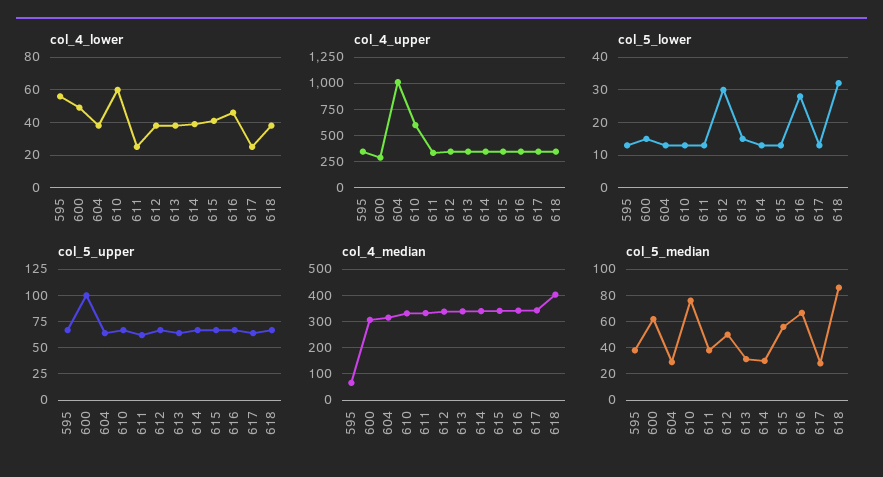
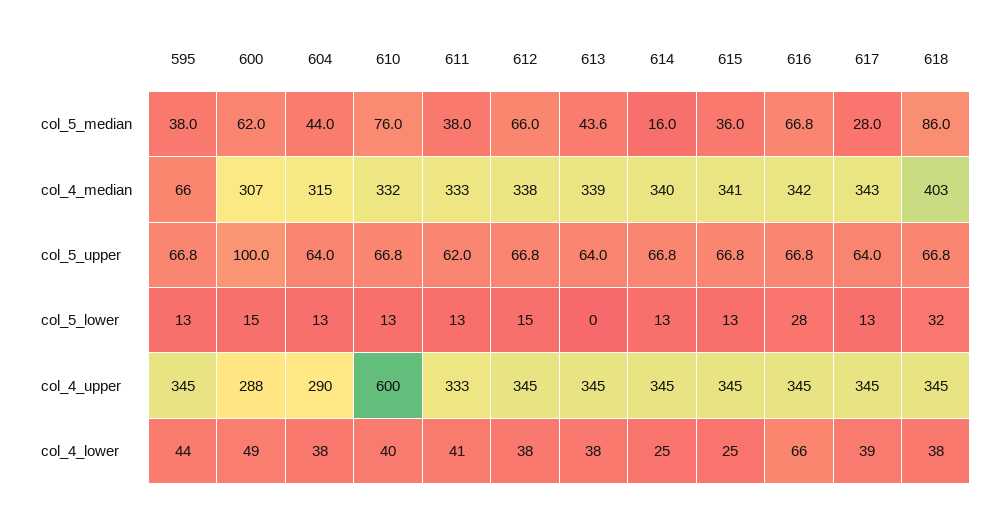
col_4_lower, 595: 55 -> 44
col_4_lower, 610: 60 -> 40
col_4_lower, 611: 25 -> 41
col_4_lower, 614: 40 -> 25
col_4_lower, 615: 40 -> 25
col_4_lower, 616: 45 -> 66
col_4_lower, 617: 25 -> 39
col_4_upper, 604: 1000 -> 290
col_5_lower, 612: 30 -> 15
col_5_lower, 613: 15 -> 0
col_5_median, 604: 30 -> 44
col_5_median, 612: 50 -> 66
col_5_median, 613: 30 -> 43.6
col_5_median, 614: 30 -> 16
col_5_median, 615: 55 -> 36

